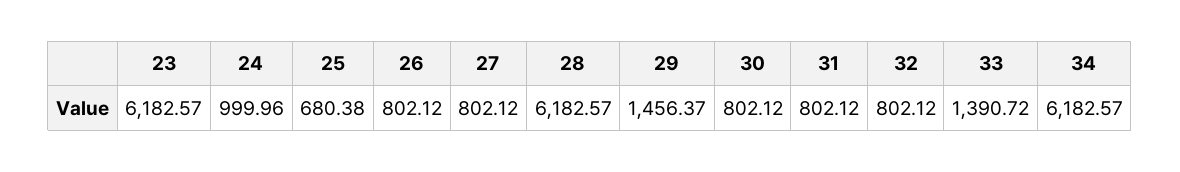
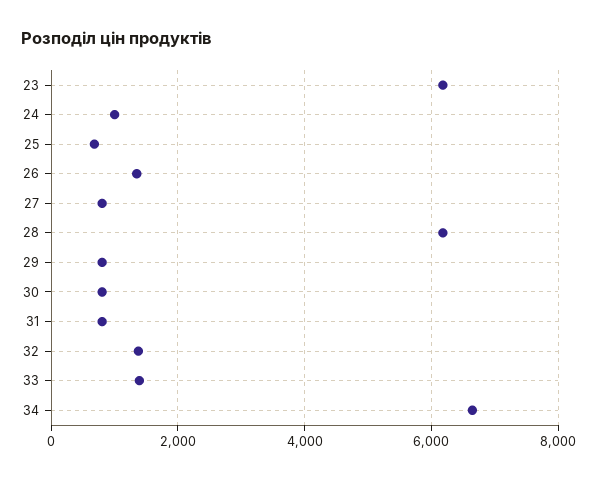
26: 802.12 -> 1400
29: 1456.37 -> 800
32: 802.12 -> 1400
34: 6182.57 -> 6600

